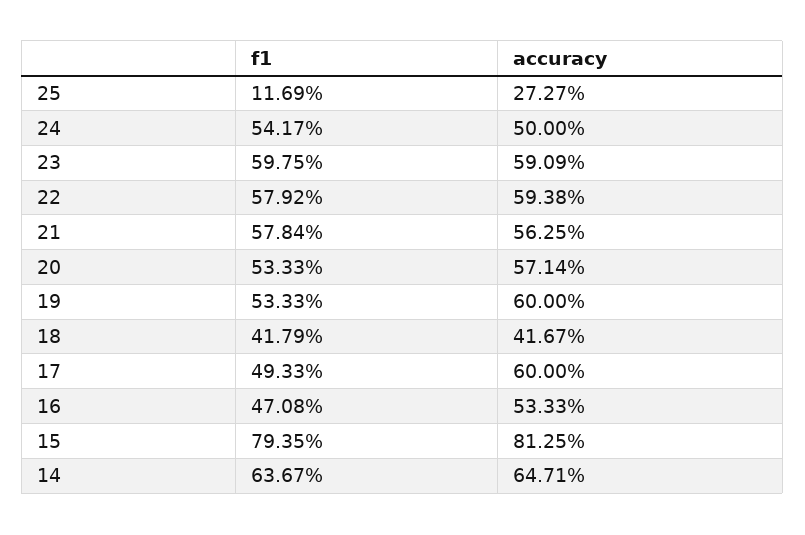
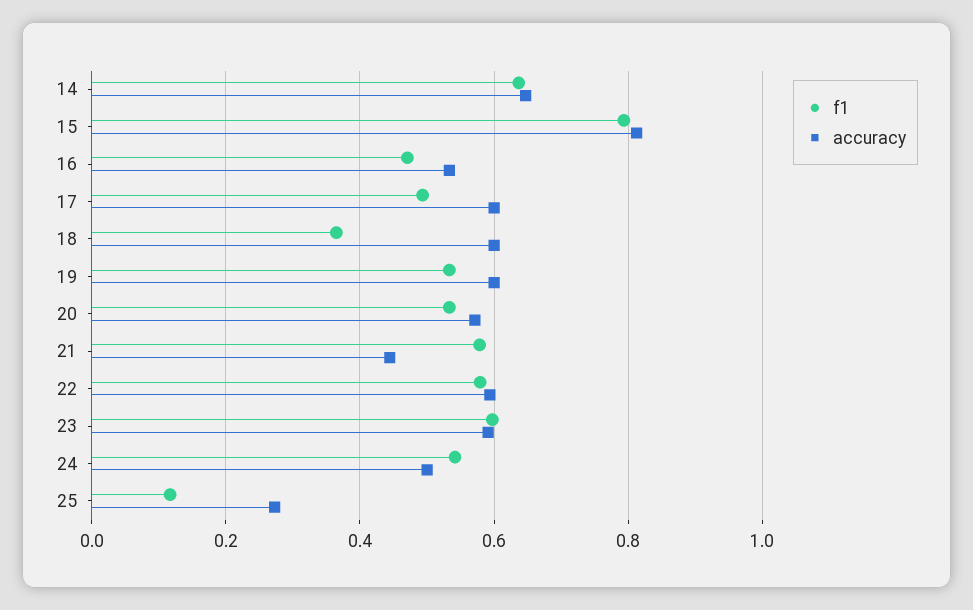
accuracy, 21: 0.5625 -> 0.44
f1, 18: 0.4179 -> 0.36
accuracy, 18: 0.4167 -> 0.6

